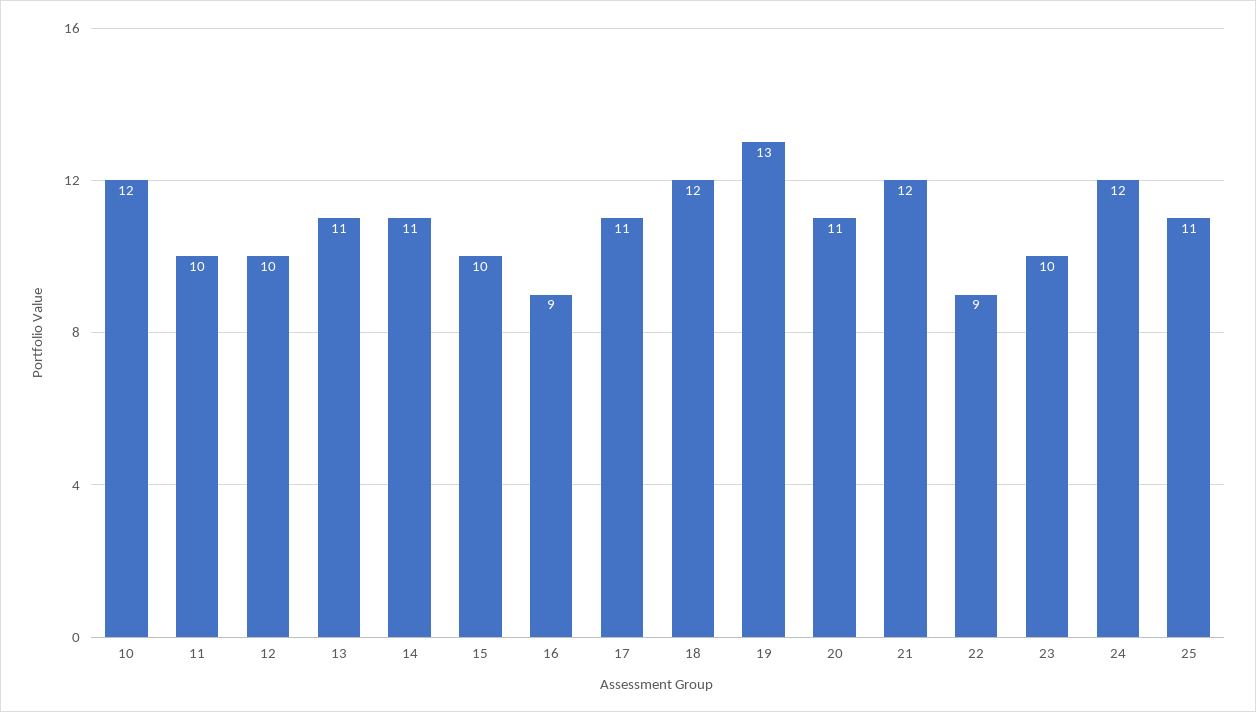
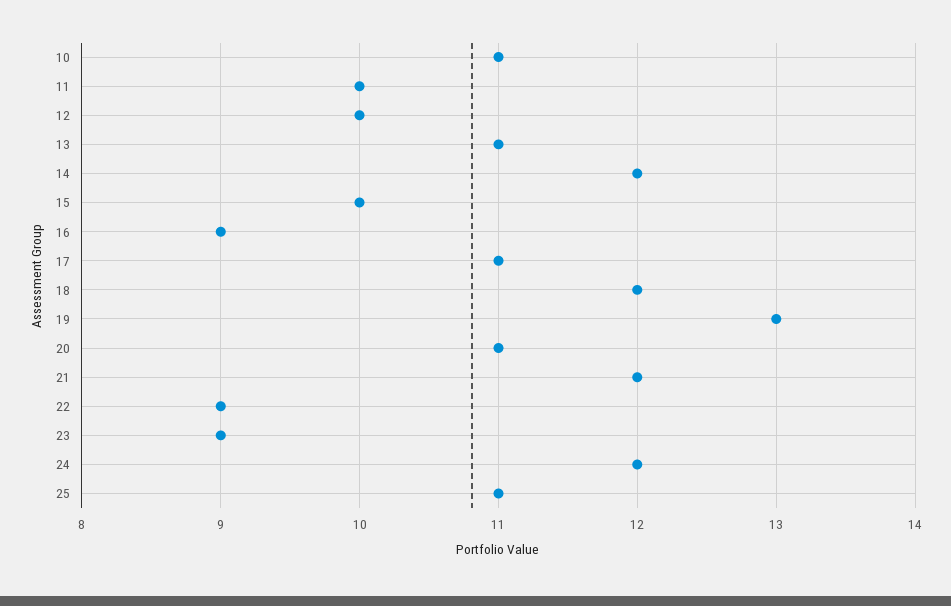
10: 12 -> 11
14: 11 -> 12
23: 10 -> 9

